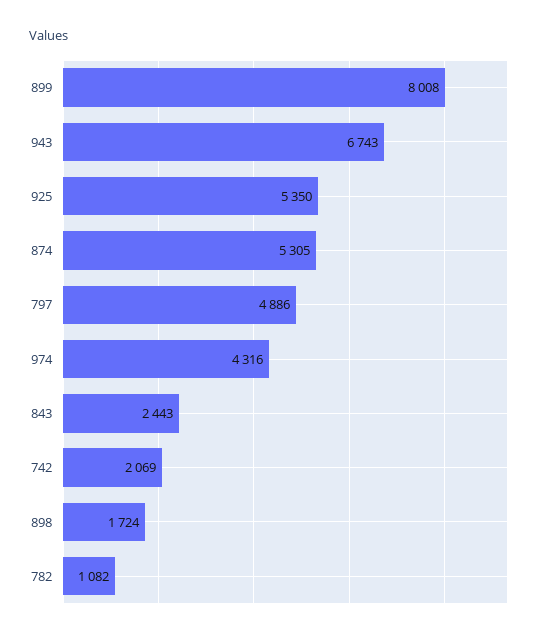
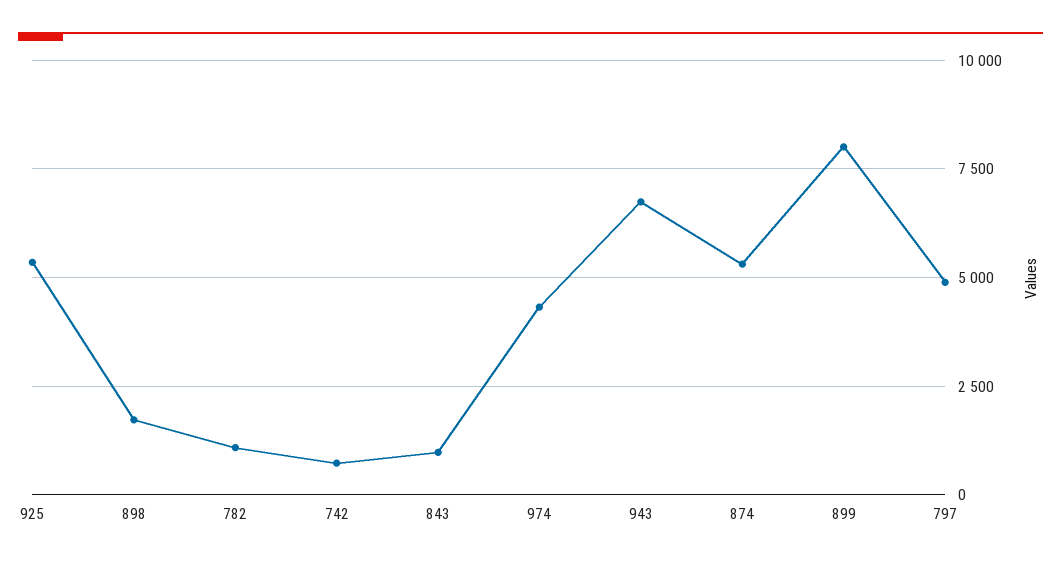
843: 2443 -> 1000
742: 2069 -> 750

